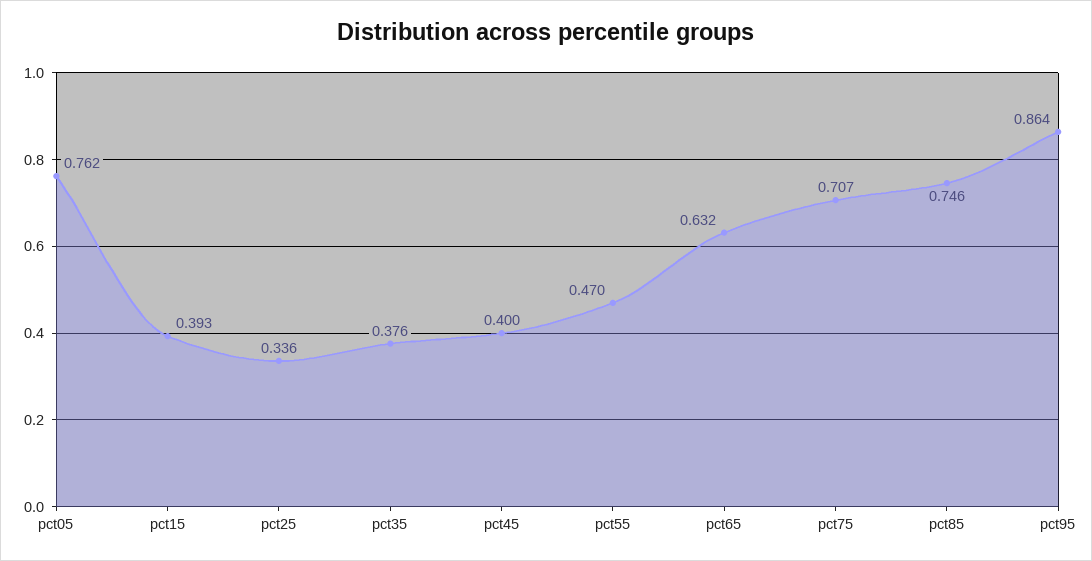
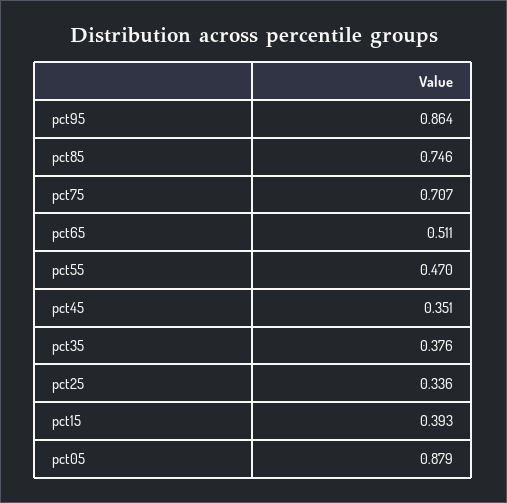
pct05: 0.762 -> 0.879
pct45: 0.4 -> 0.351
pct65: 0.632 -> 0.511

